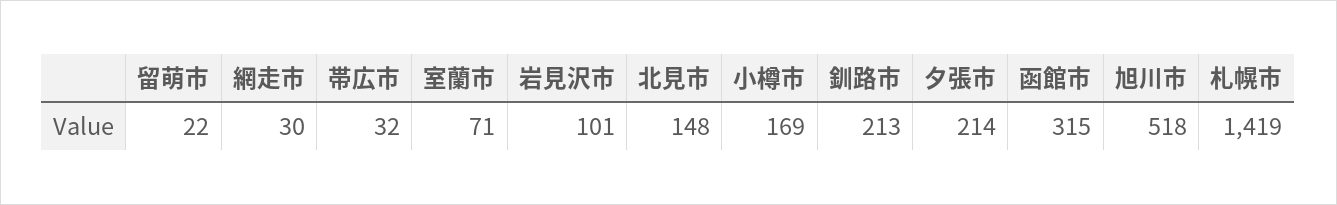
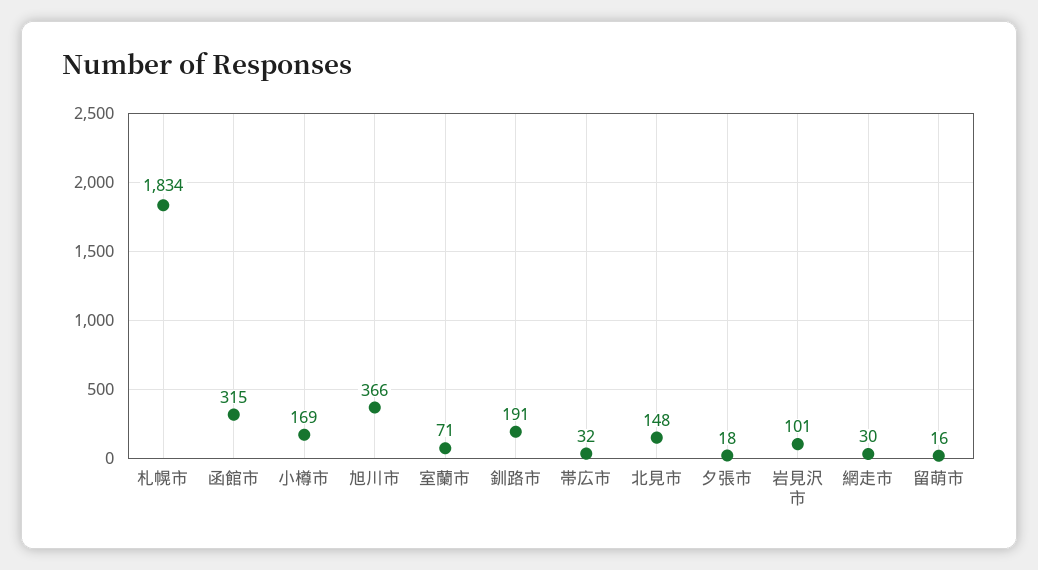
留萌市: 22 -> 16
釧路市: 213 -> 191
夕張市: 214 -> 18
旭川市: 518 -> 366
札幌市: 1419 -> 1834

